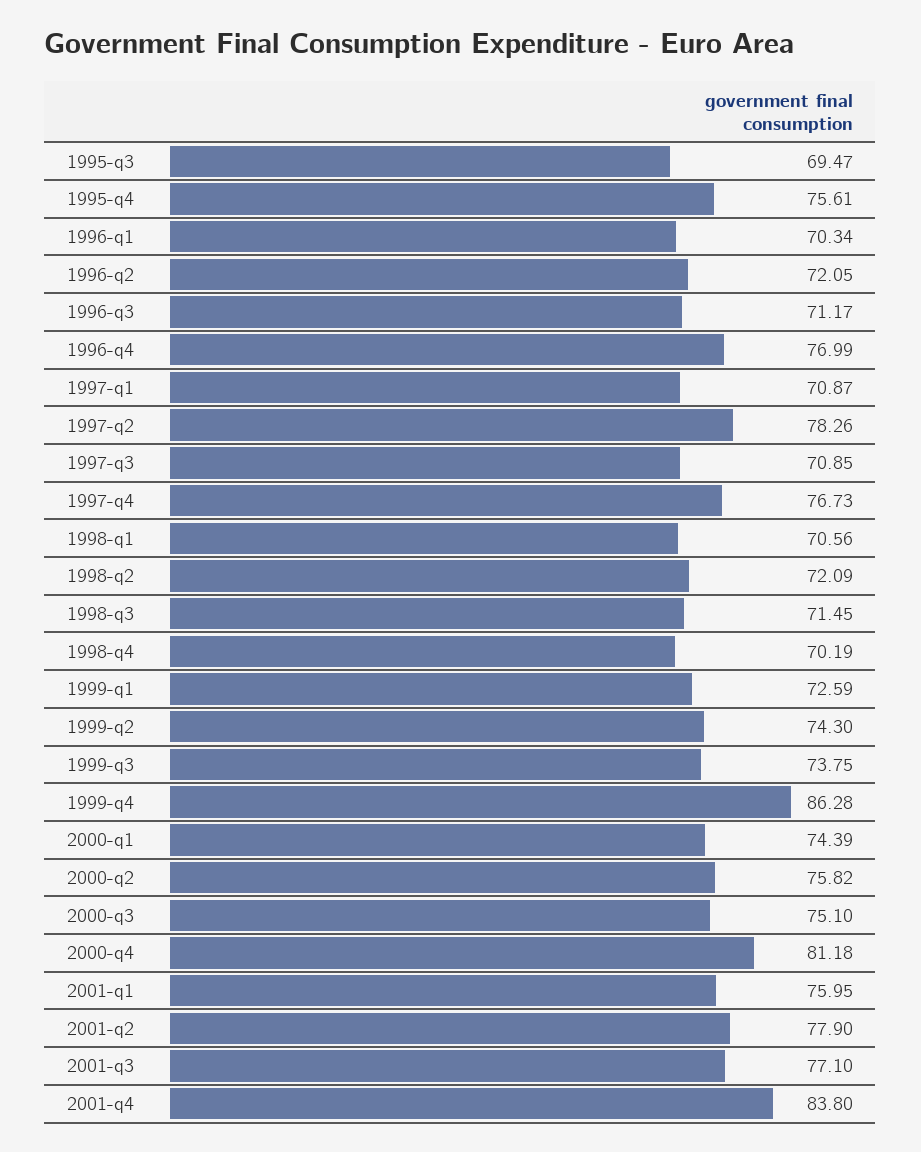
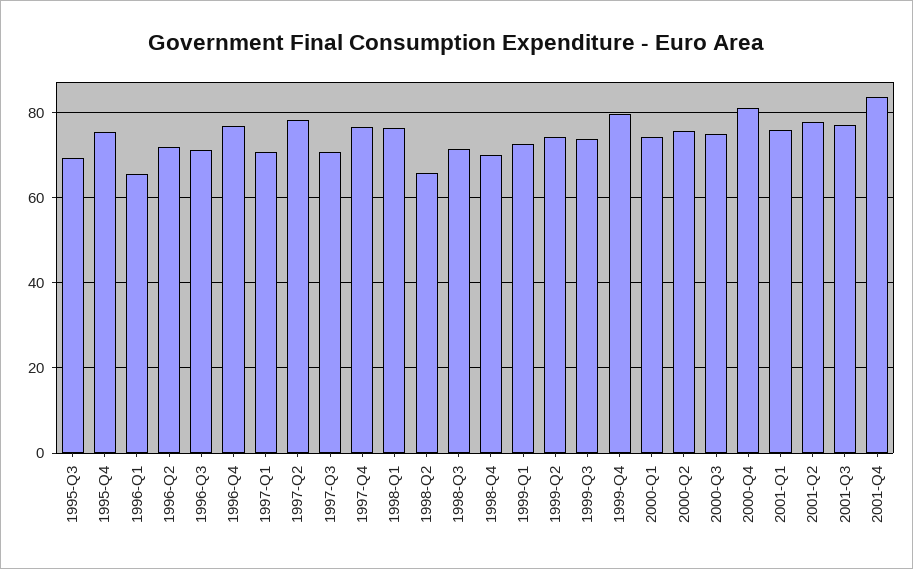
1996-q1: 70.34 -> 66
1998-q1: 70.56 -> 76
1998-q2: 72.09 -> 66
1999-q4: 86.28 -> 80

